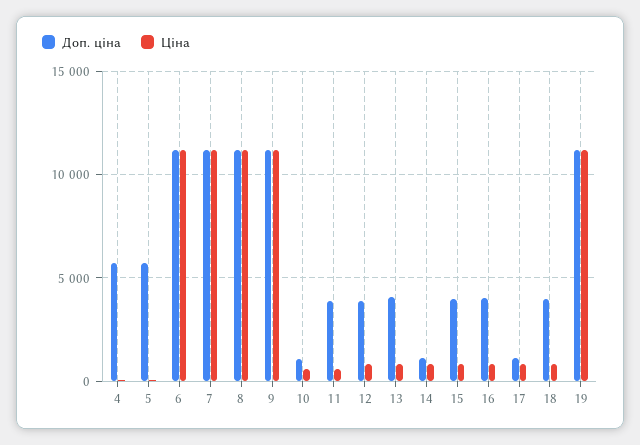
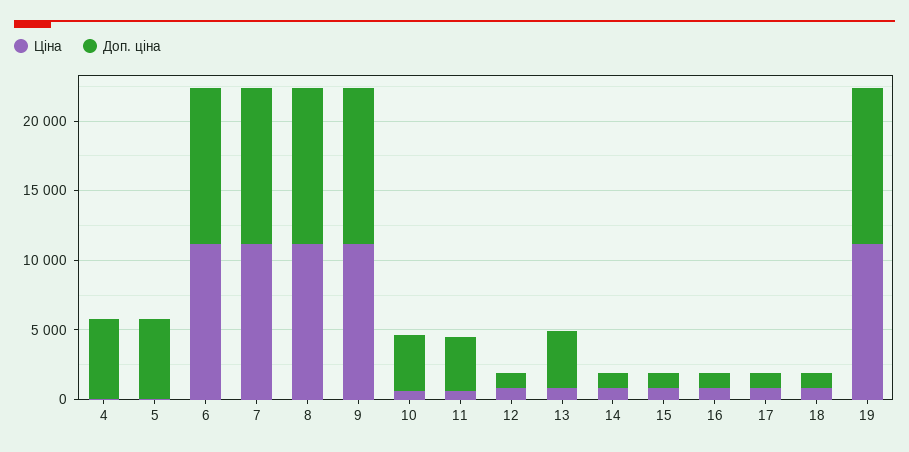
Доп. ціна, 10: 1000 -> 4000
Доп. ціна, 12: 4000 -> 1000
Доп. ціна, 15: 4000 -> 1000
Доп. ціна, 16: 4000 -> 1000
Доп. ціна, 18: 4000 -> 1000

